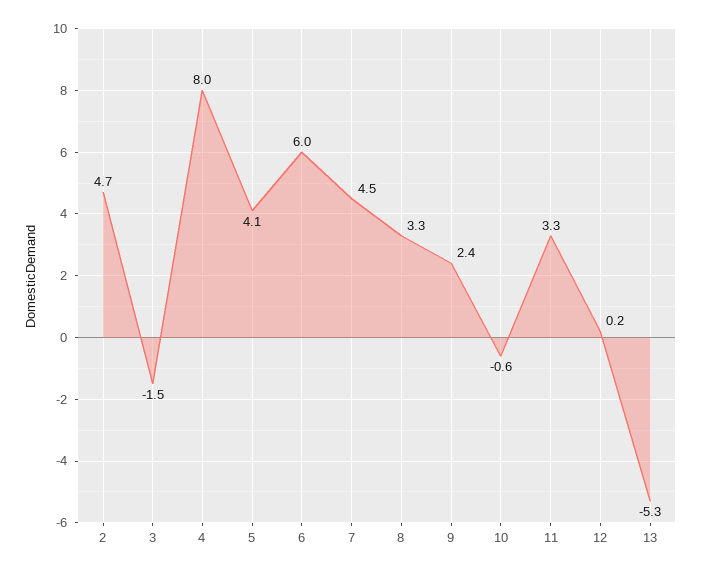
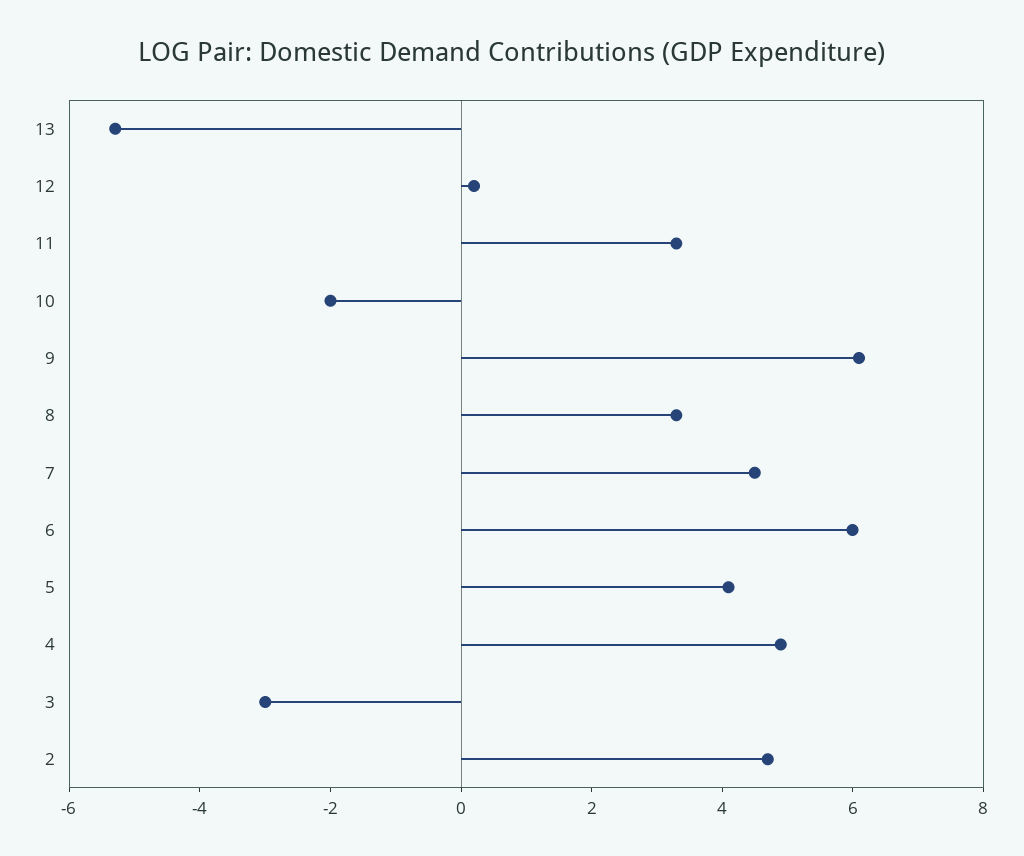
3: -1.5 -> -3
4: 8 -> 5
9: 2.4 -> 6
10: -0.6 -> -2

